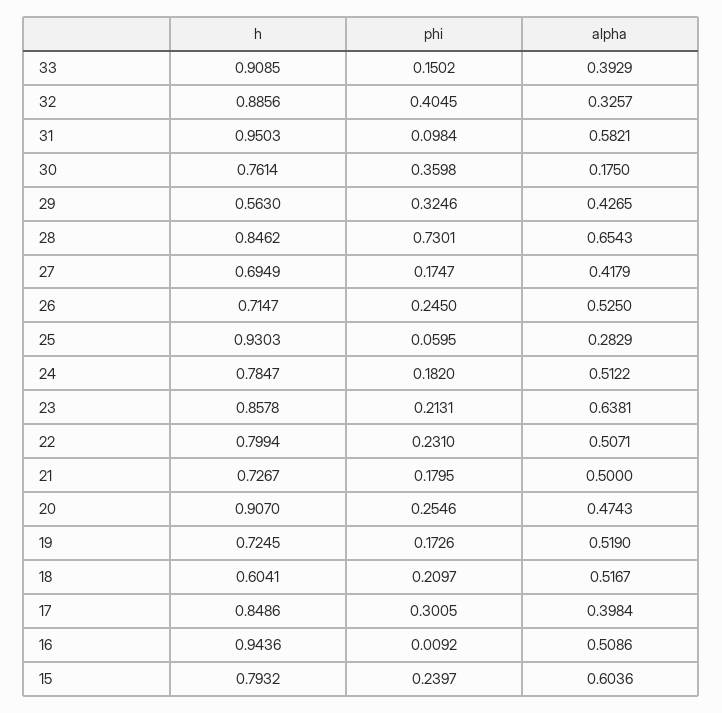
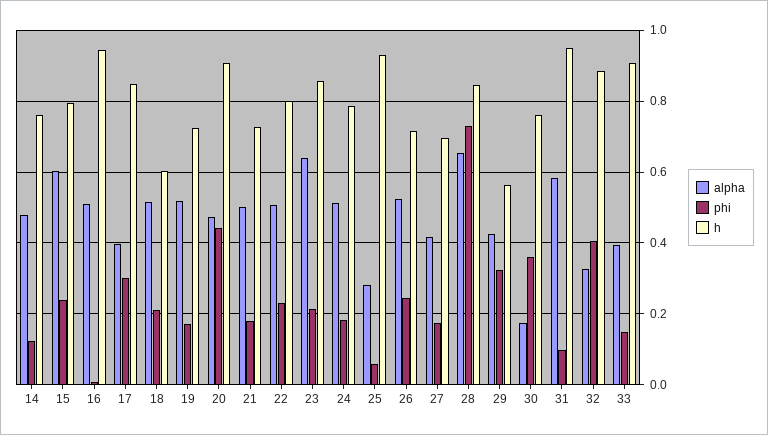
phi, 20: 0.2546 -> 0.44
alpha, 14: none -> 0.48
phi, 14: none -> 0.12
h, 14: none -> 0.76

